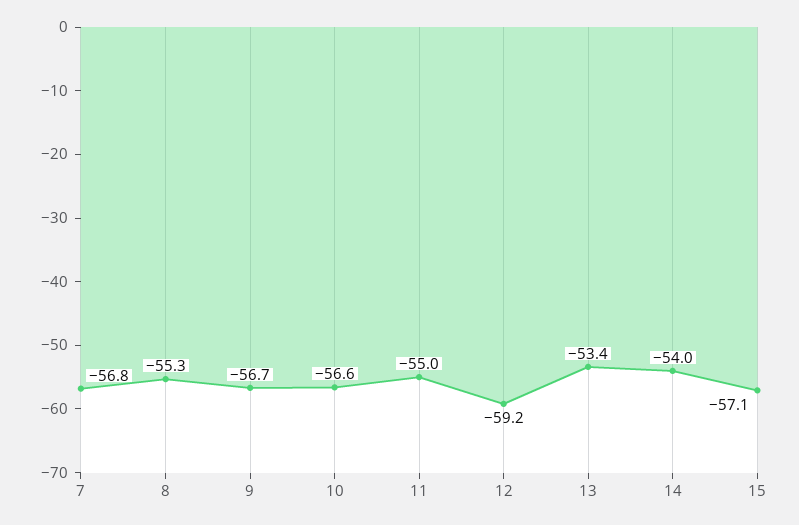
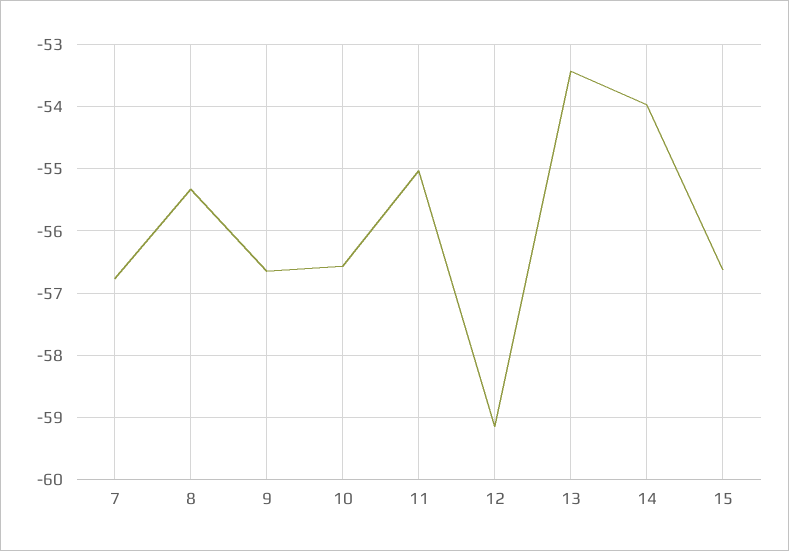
15: -57.1 -> -56.6

